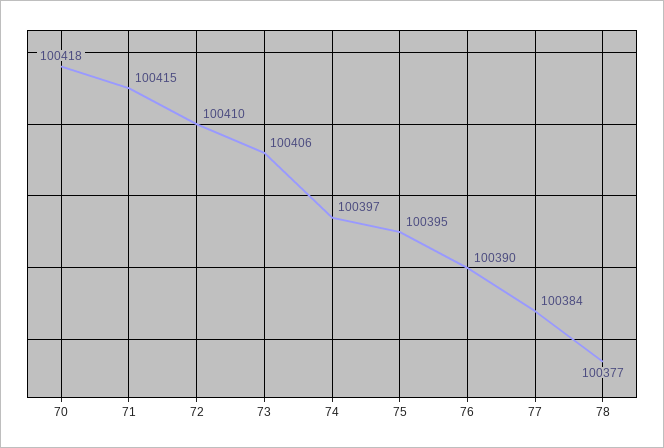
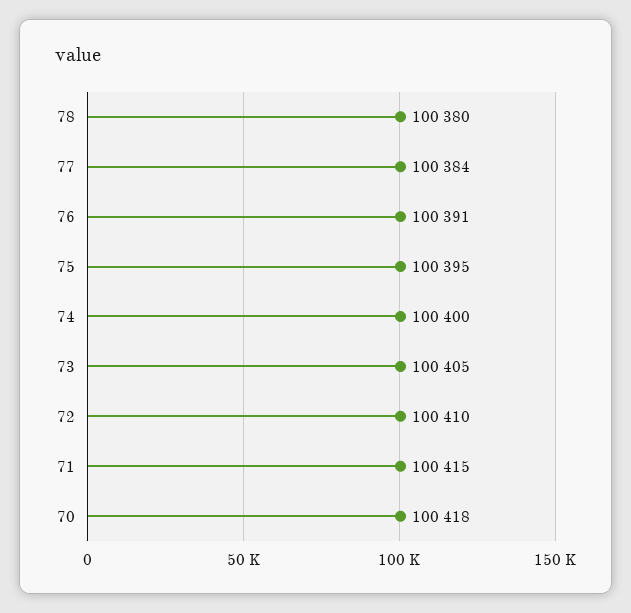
73: 100406 -> 100405
74: 100397 -> 100400
76: 100390 -> 100391
78: 100377 -> 100380

